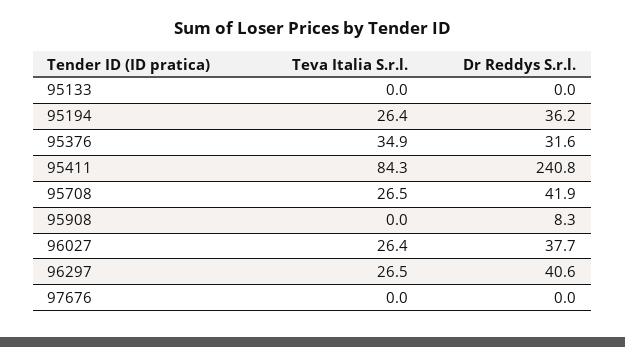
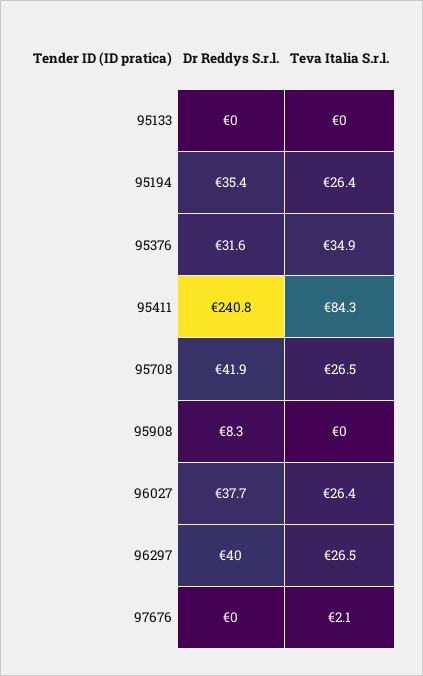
Dr Reddys S.r.l., 95194: 36.2 -> 35.4
Dr Reddys S.r.l., 96297: 40.6 -> 40
Teva Italia S.r.l., 97676: 0 -> 2.1

